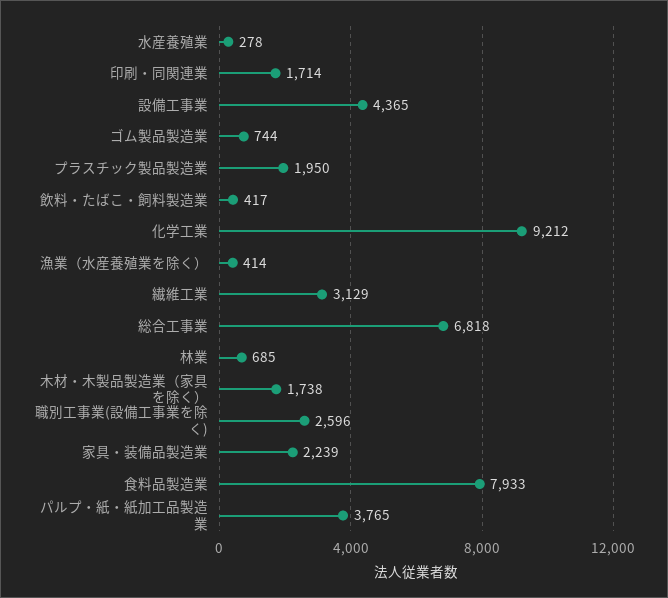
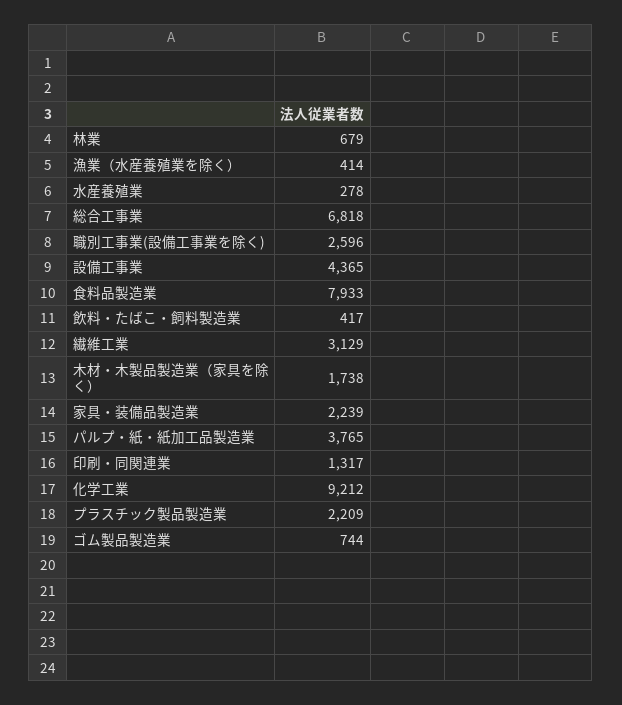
印刷・同関連業: 1714 -> 1317
プラスチック製品製造業: 1950 -> 2209
林業: 685 -> 679

